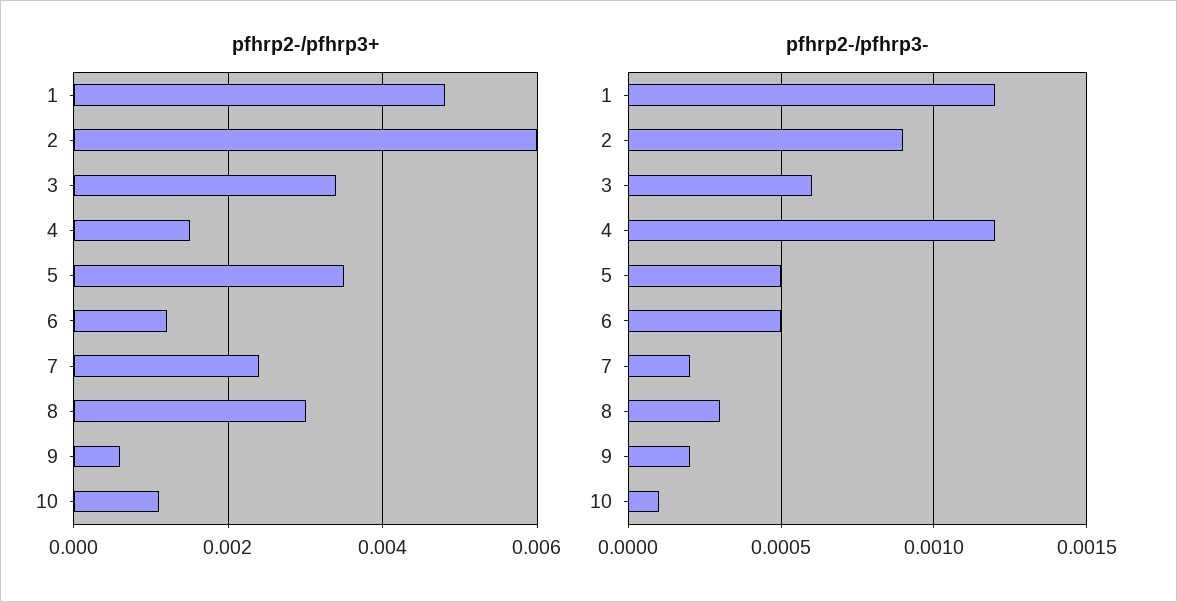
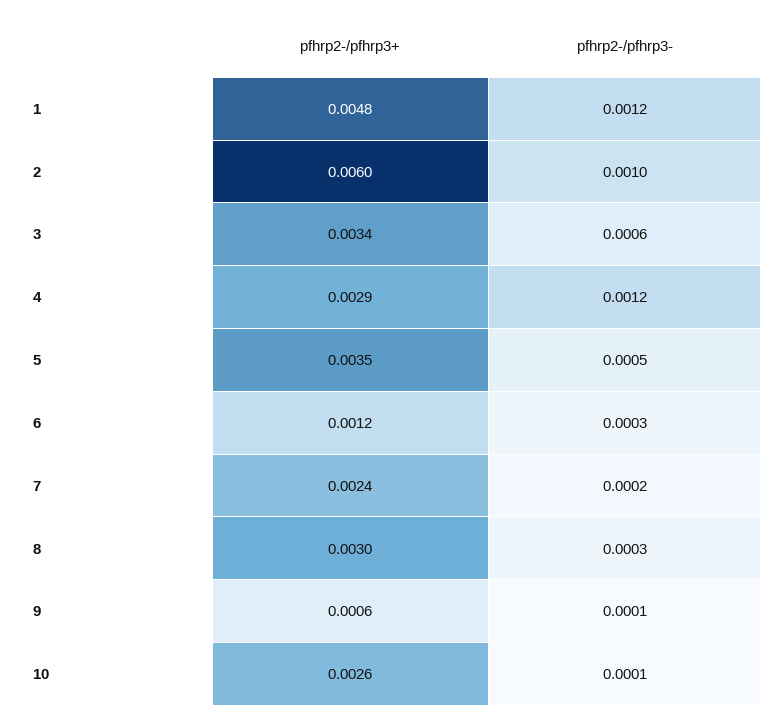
pfhrp2-/pfhrp3+, 4: 0.0015 -> 0.0029
pfhrp2-/pfhrp3+, 10: 0.001 -> 0.0026
pfhrp2-/pfhrp3-, 2: 0.0009 -> 0.001
pfhrp2-/pfhrp3-, 6: 0.0005 -> 0.0003
pfhrp2-/pfhrp3-, 9: 0.0002 -> 0.0001

